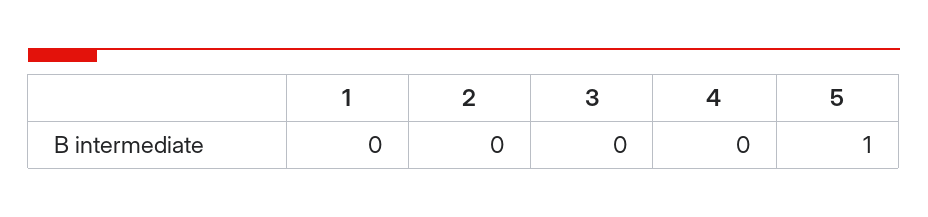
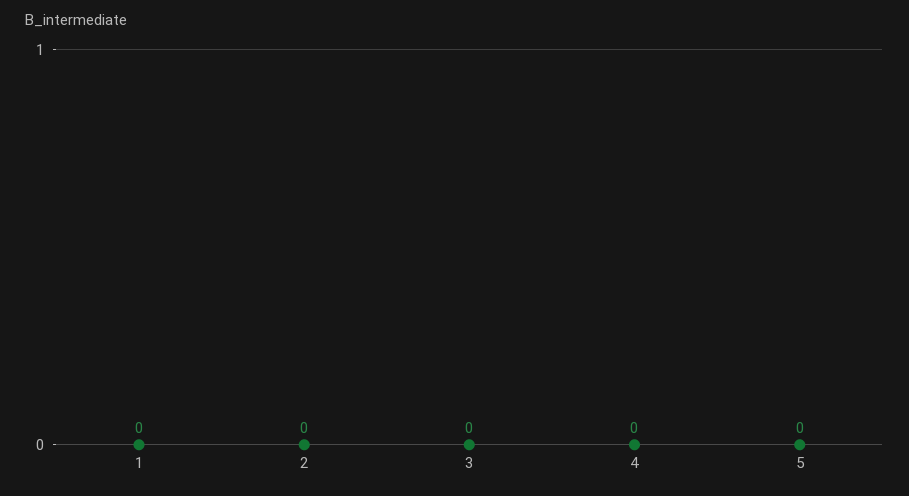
5: 1 -> 0

